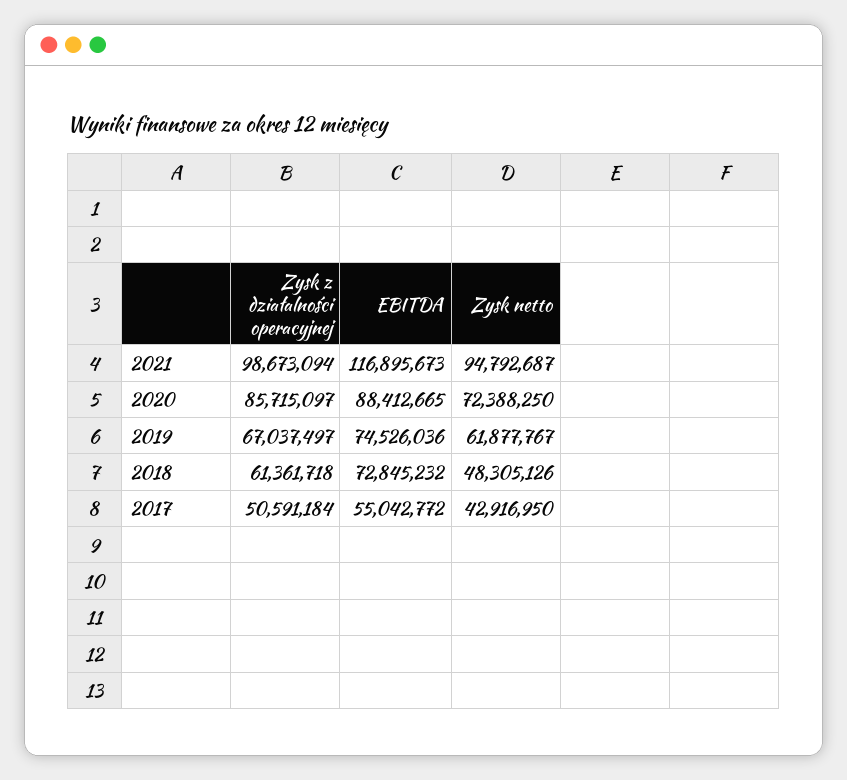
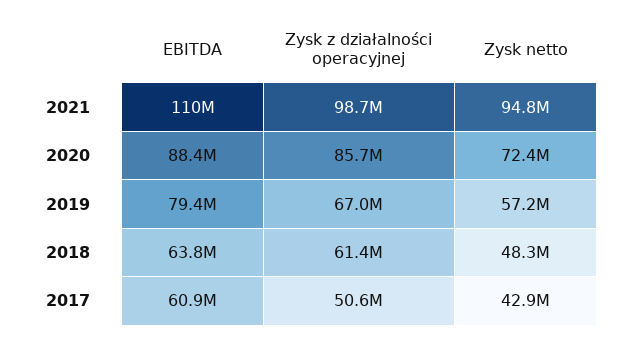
EBITDA, 2021: 116895673 -> 110000000
EBITDA, 2019: 74526036 -> 79400000
Zysk netto, 2019: 61877767 -> 57200000
EBITDA, 2018: 72845232 -> 63800000
EBITDA, 2017: 55042772 -> 60900000

